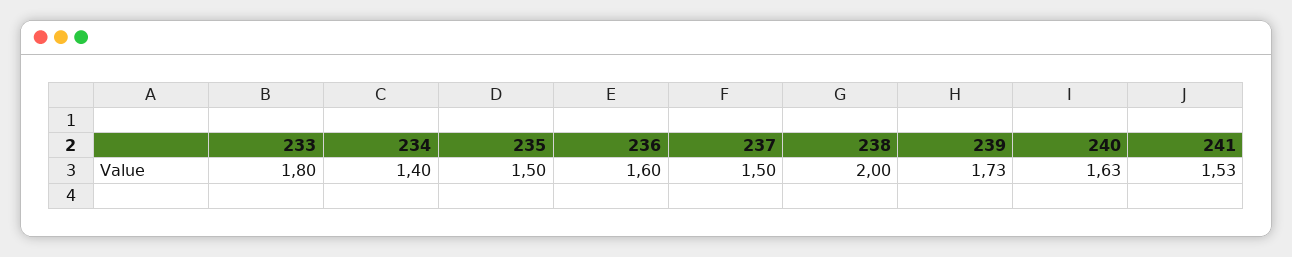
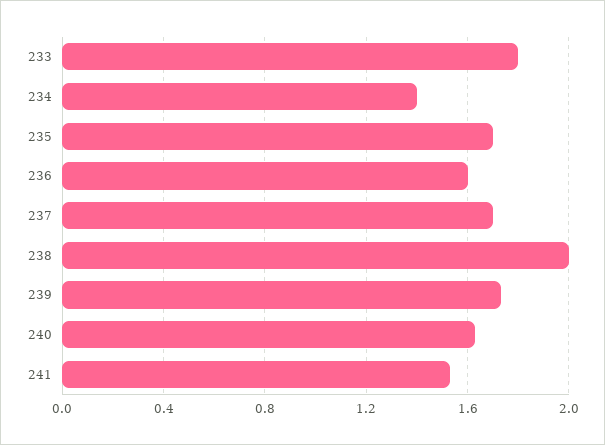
235: 1.5 -> 1.7
237: 1.5 -> 1.7

